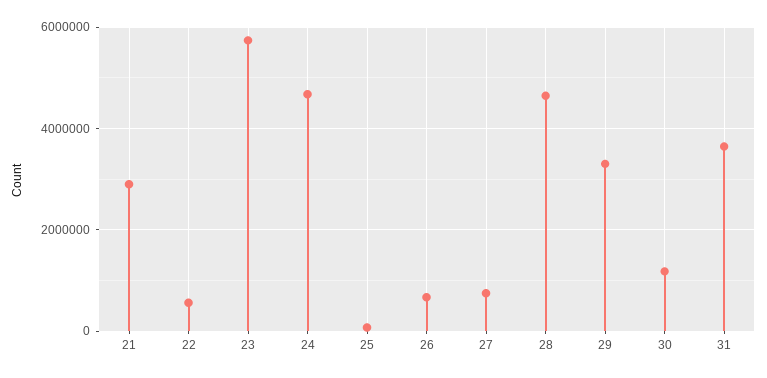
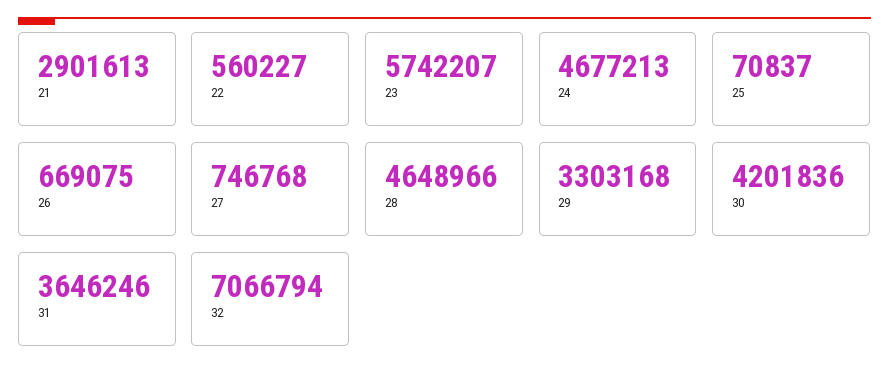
30: 1200000 -> 4201836
32: none -> 7066794

